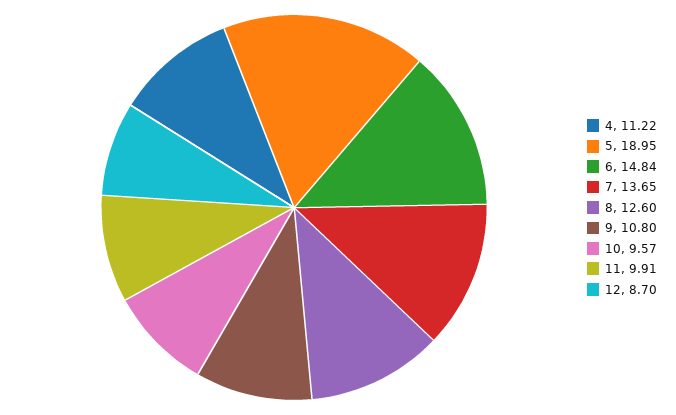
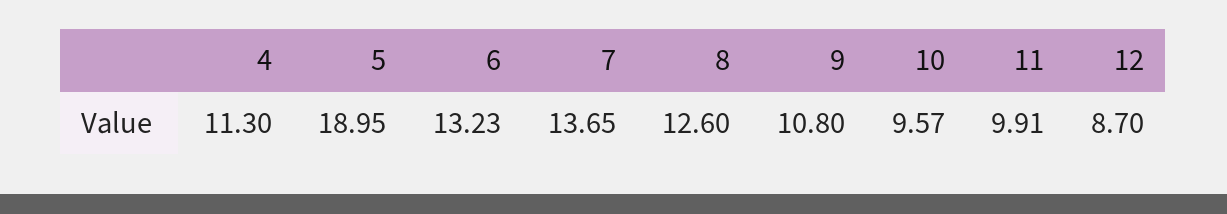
4: 11.22 -> 11.3
6: 14.84 -> 13.23

